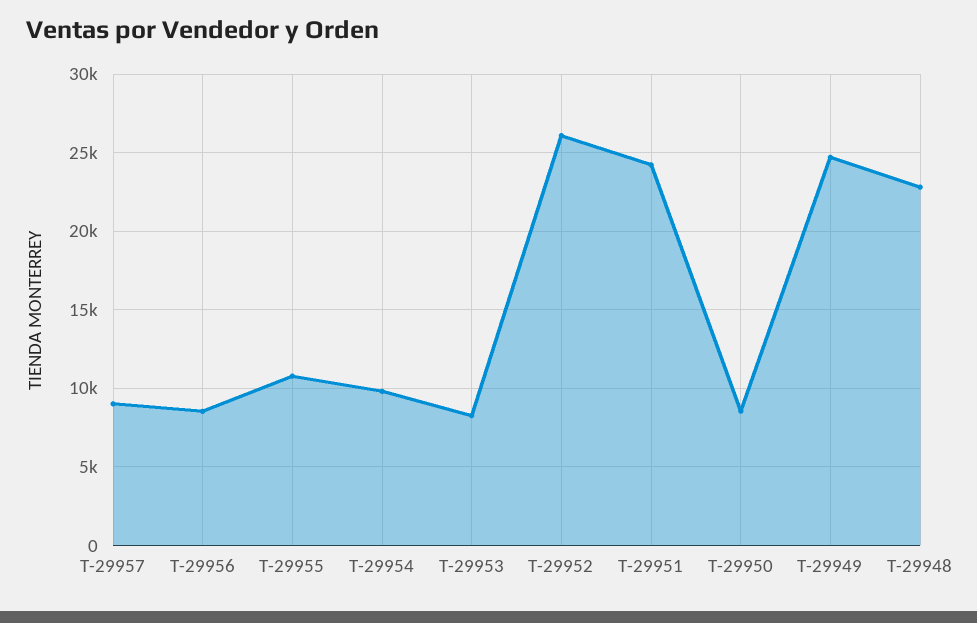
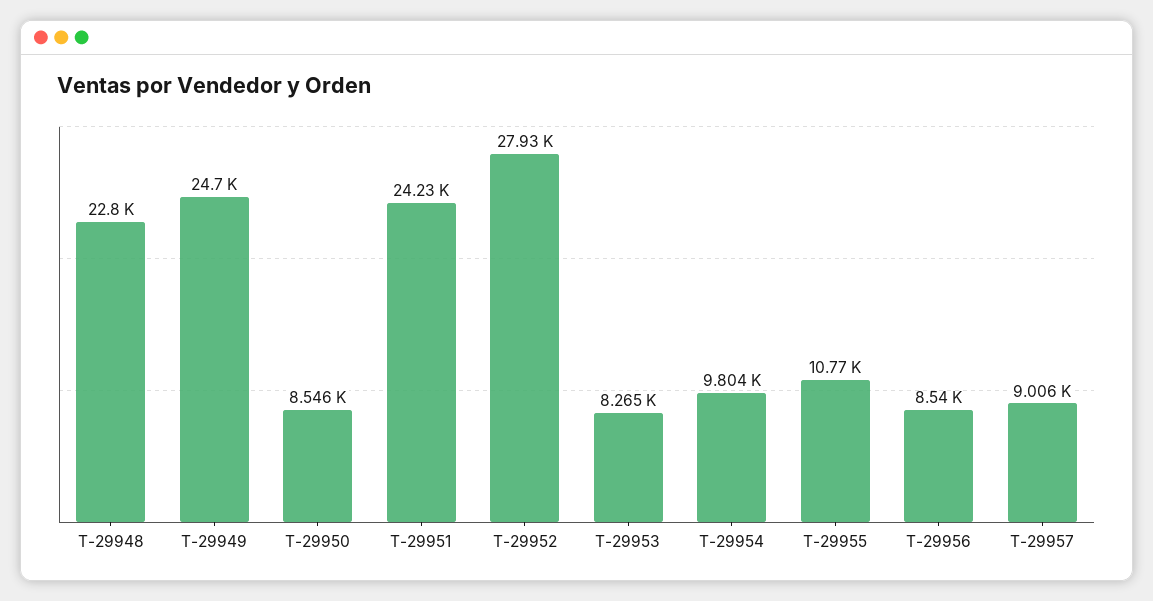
T-29952: 26000 -> 27930

